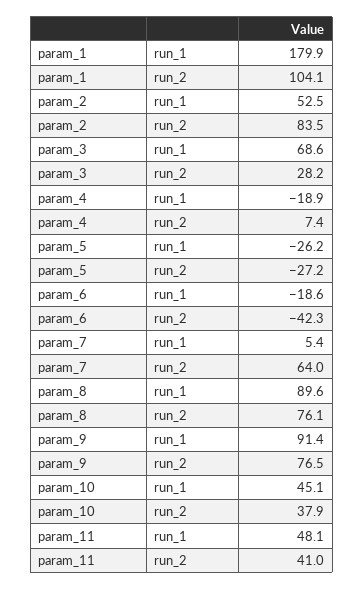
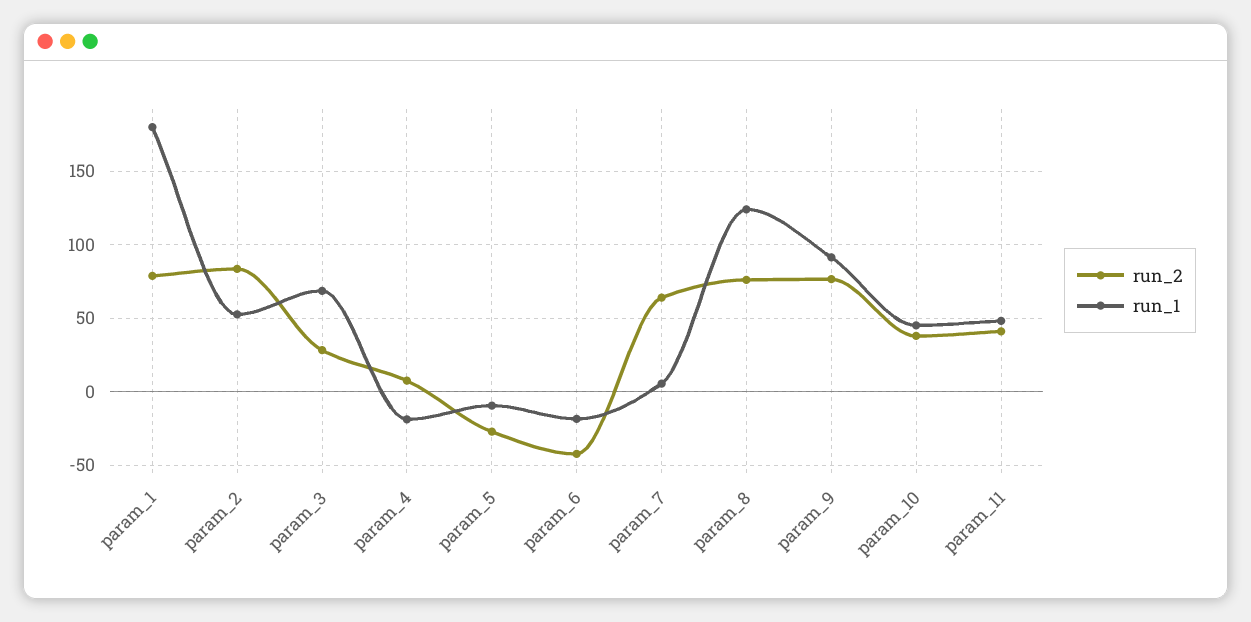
run_2, param_1: 104.1 -> 80
run_1, param_5: -26.2 -> -10
run_1, param_8: 89.6 -> 125

